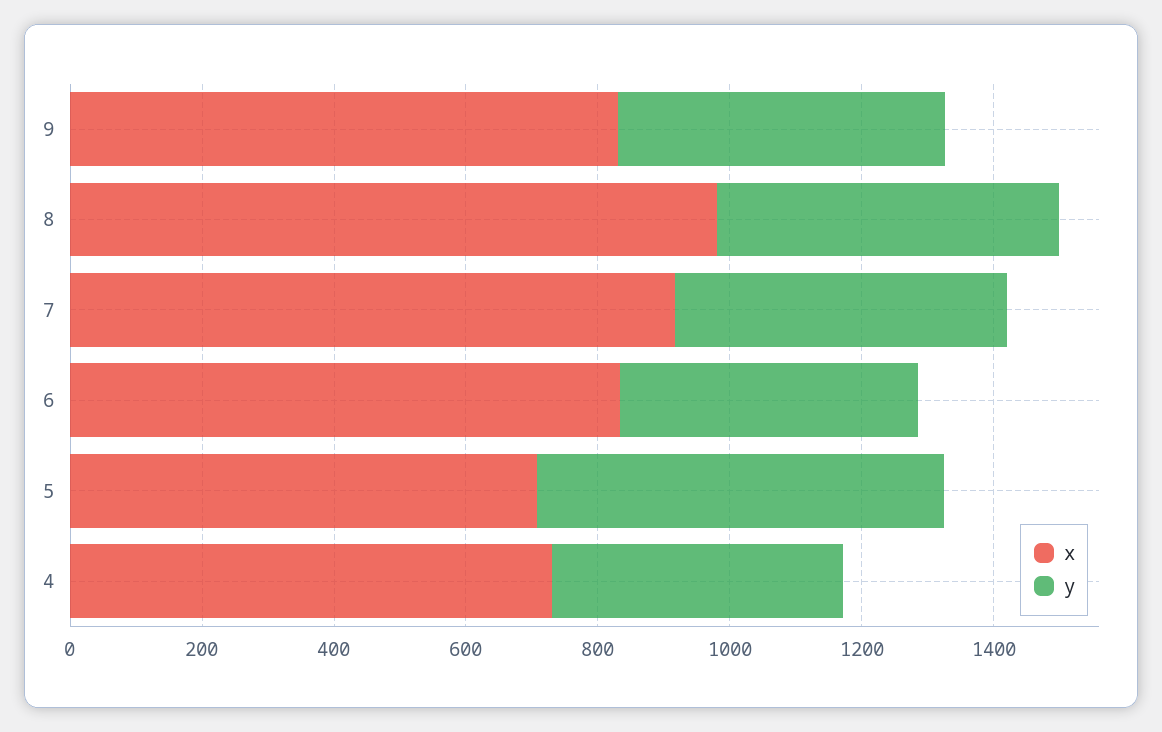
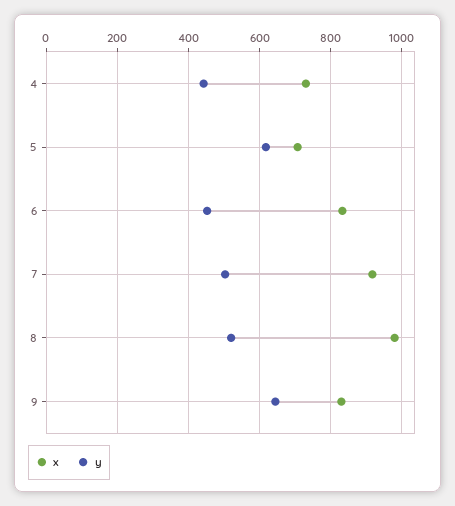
y, 9: 500 -> 640

